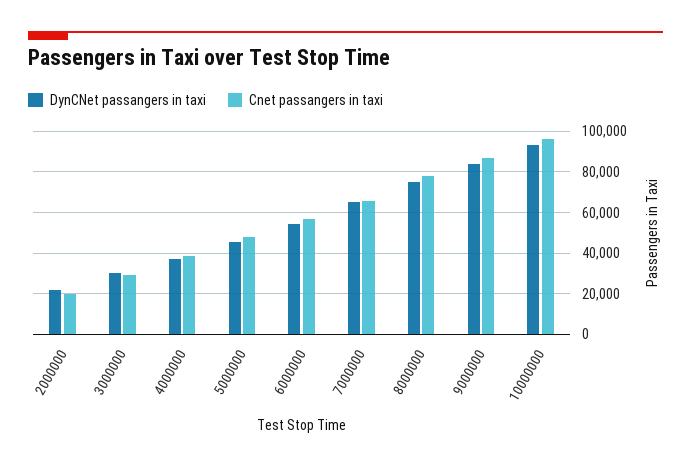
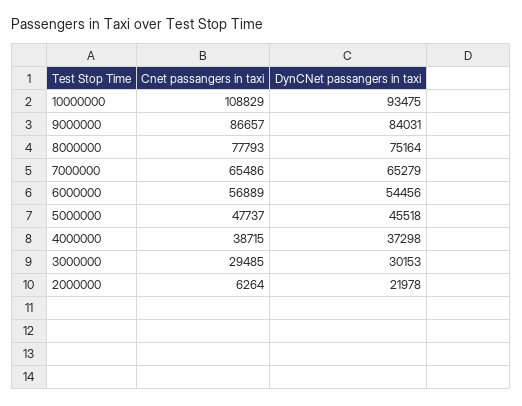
Cnet passangers in taxi, 2000000: 20000 -> 6264
Cnet passangers in taxi, 10000000: 95000 -> 108829

